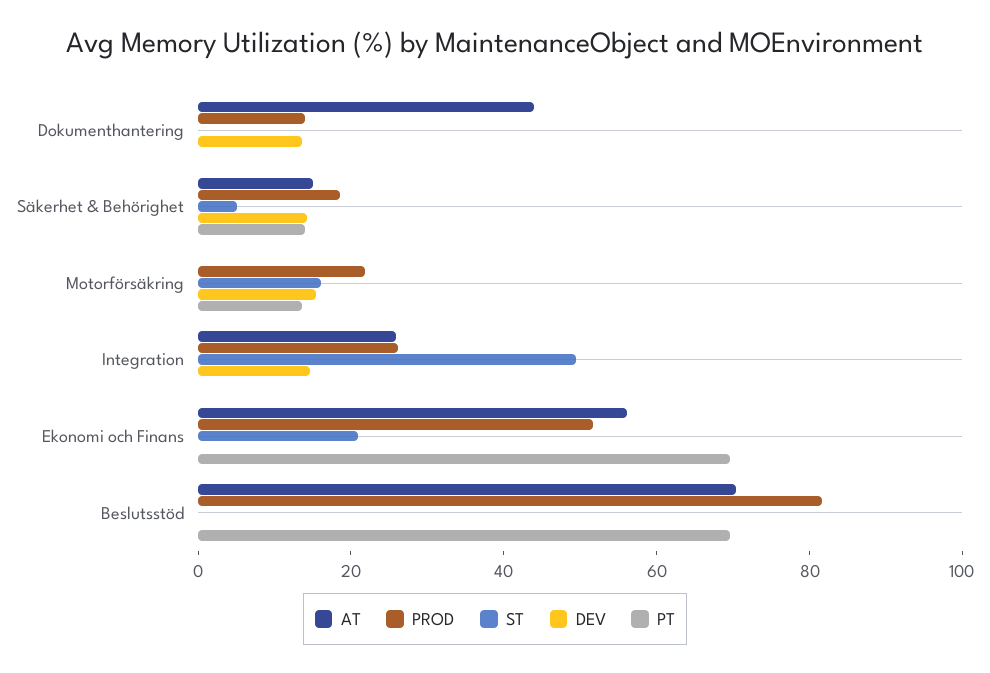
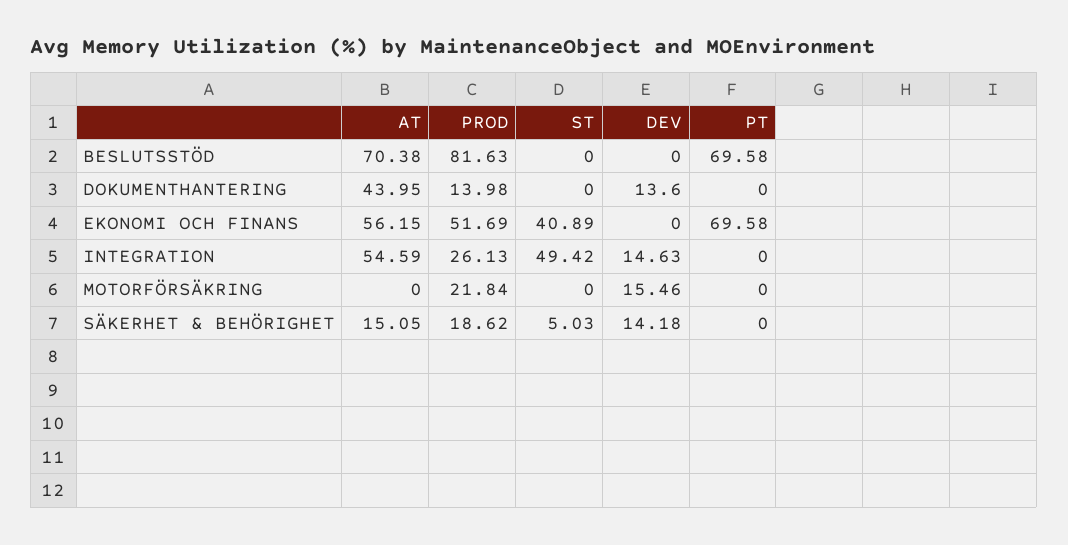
PT, Säkerhet & Behörighet: 15 -> 0
ST, Motorförsäkring: 15 -> 0
PT, Motorförsäkring: 15 -> 0
AT, Integration: 25 -> 54.59
ST, Ekonomi och Finans: 20 -> 40.89

